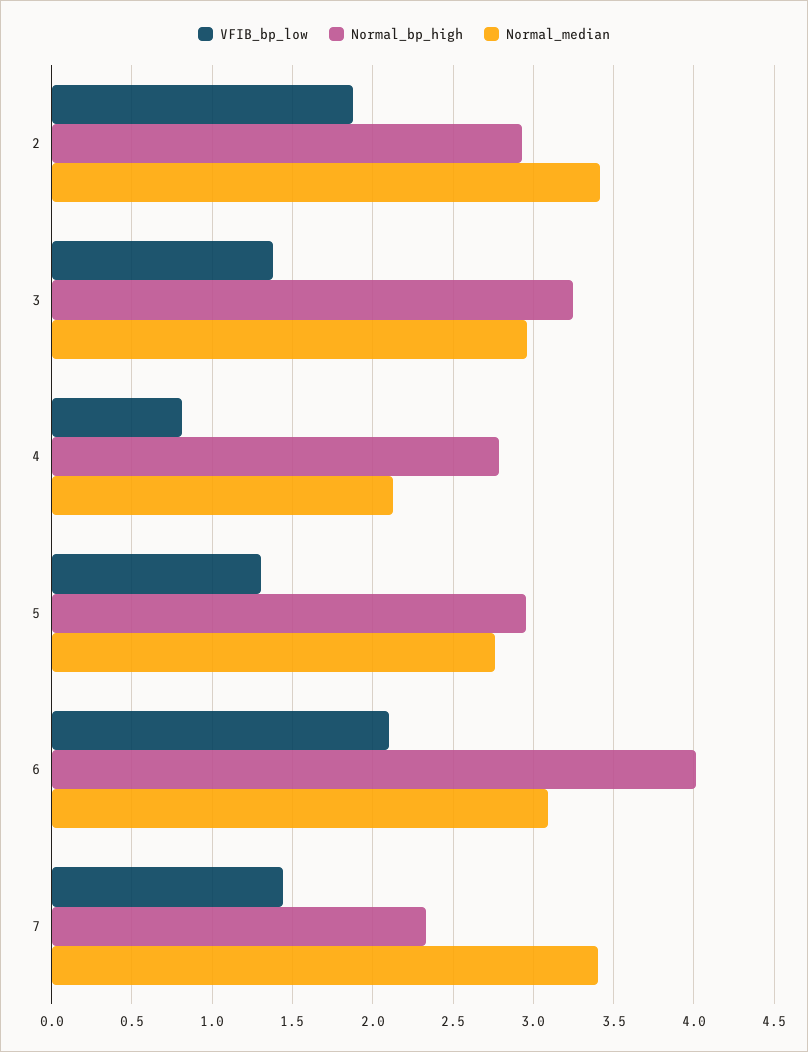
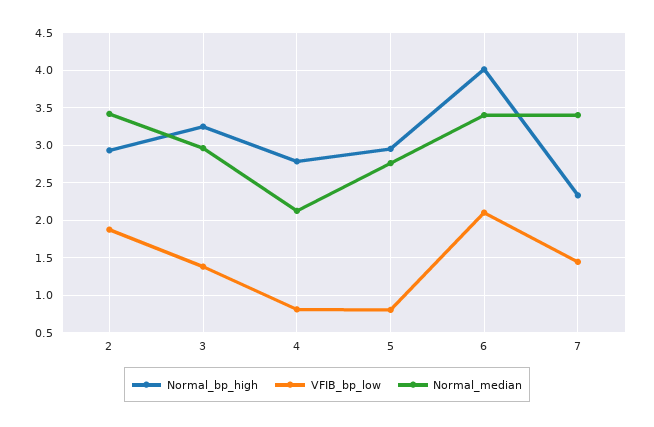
VFIB_bp_low, 5: 1.3 -> 0.8
Normal_median, 6: 3.1 -> 3.4

